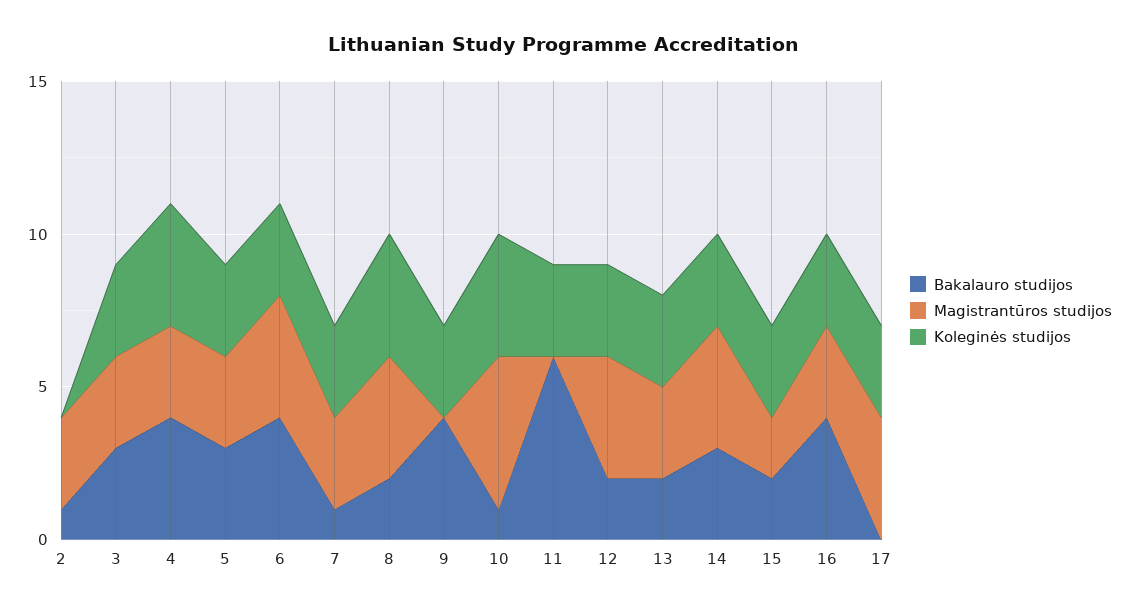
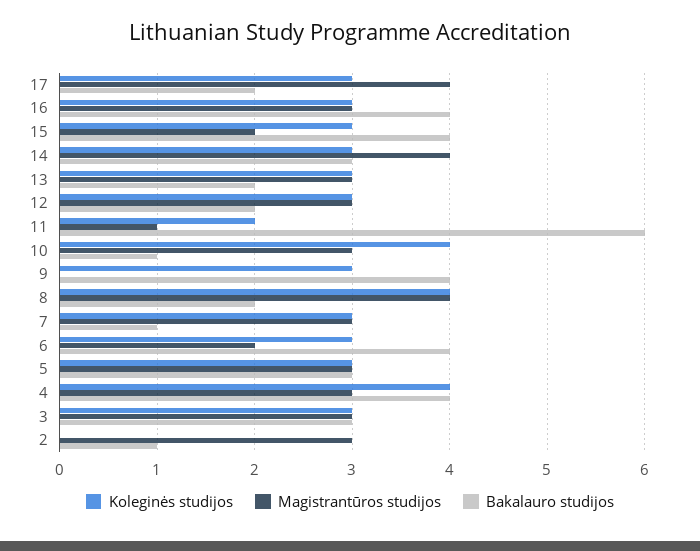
Magistrantūros studijos, 6: 4 -> 2
Magistrantūros studijos, 10: 5 -> 3
Magistrantūros studijos, 11: 0 -> 1
Koleginės studijos, 11: 3 -> 2
Magistrantūros studijos, 12: 4 -> 3
Bakalauro studijos, 15: 2 -> 4
Bakalauro studijos, 17: 0 -> 2

